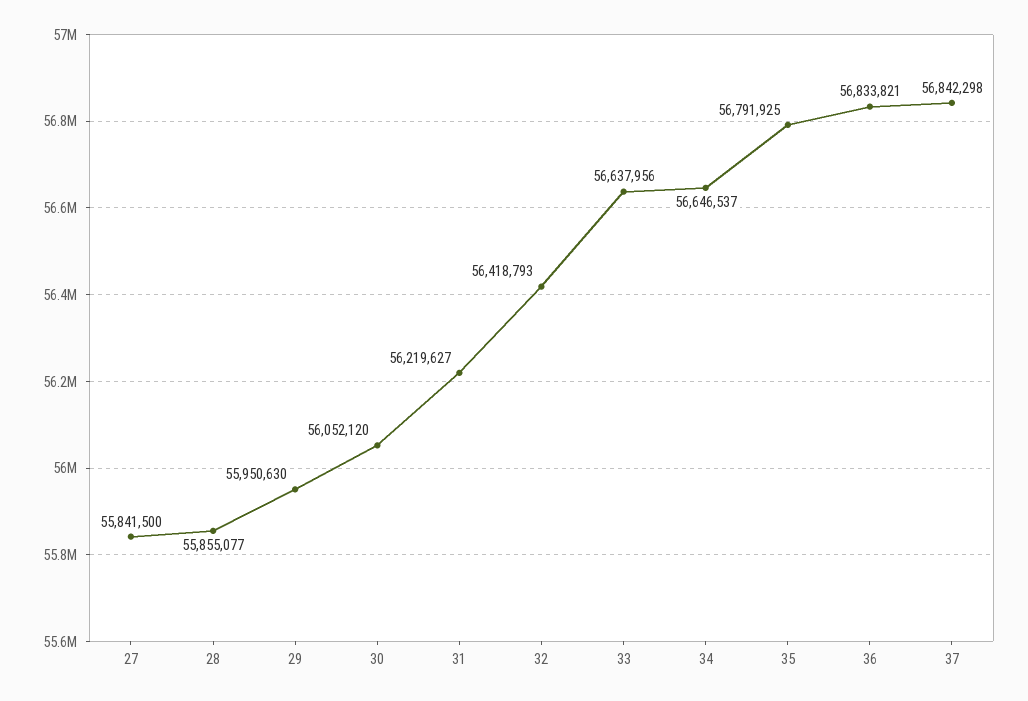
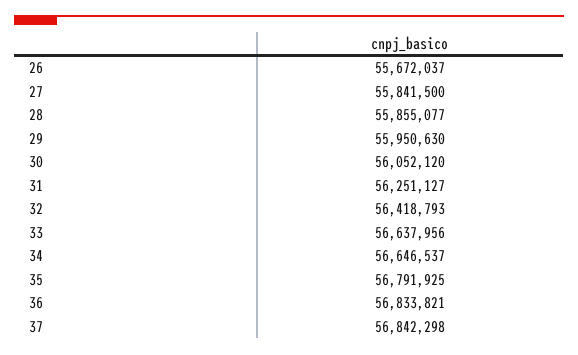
31: 56219627 -> 56251127
26: none -> 55672037

